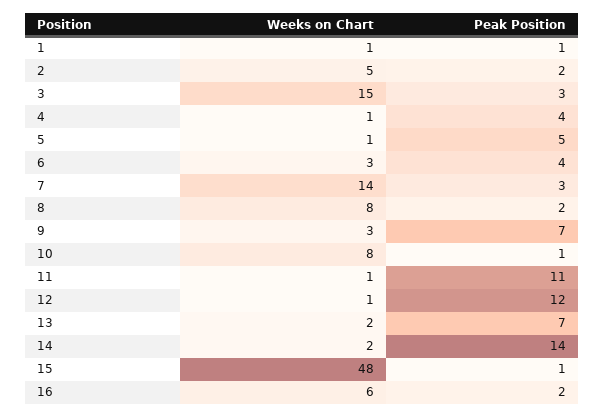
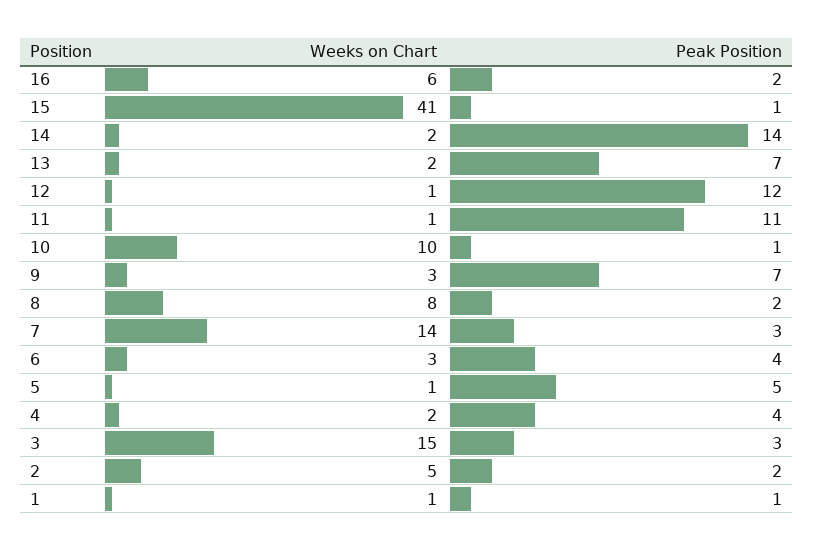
Weeks on Chart, 4: 1 -> 2
Weeks on Chart, 10: 8 -> 10
Weeks on Chart, 15: 48 -> 41

